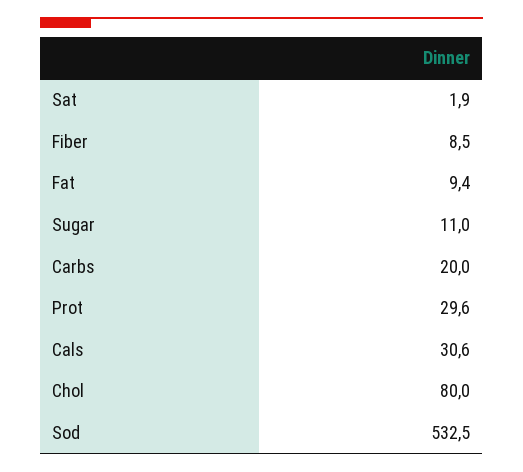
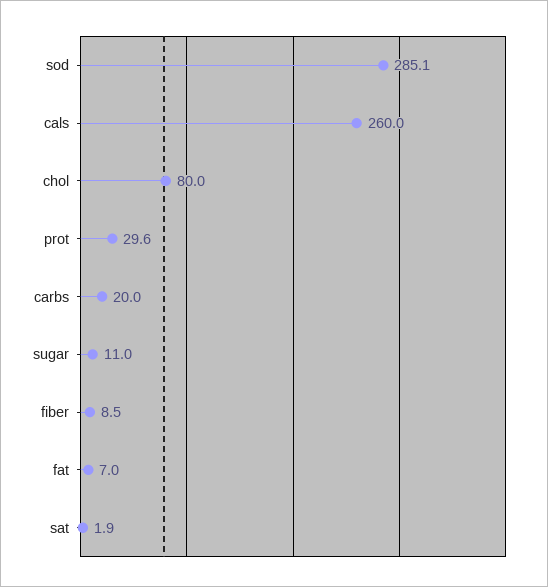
Fat: 9.4 -> 7
Cals: 30.6 -> 260
Sod: 532.5 -> 285.1

